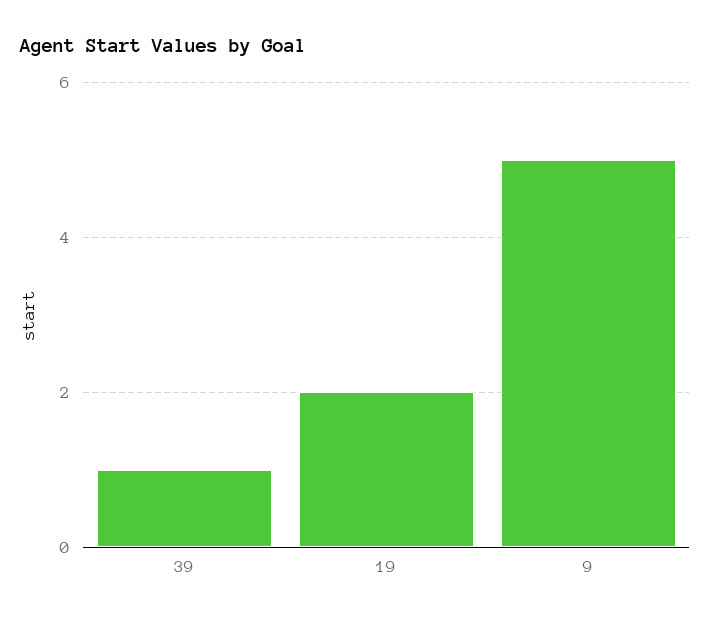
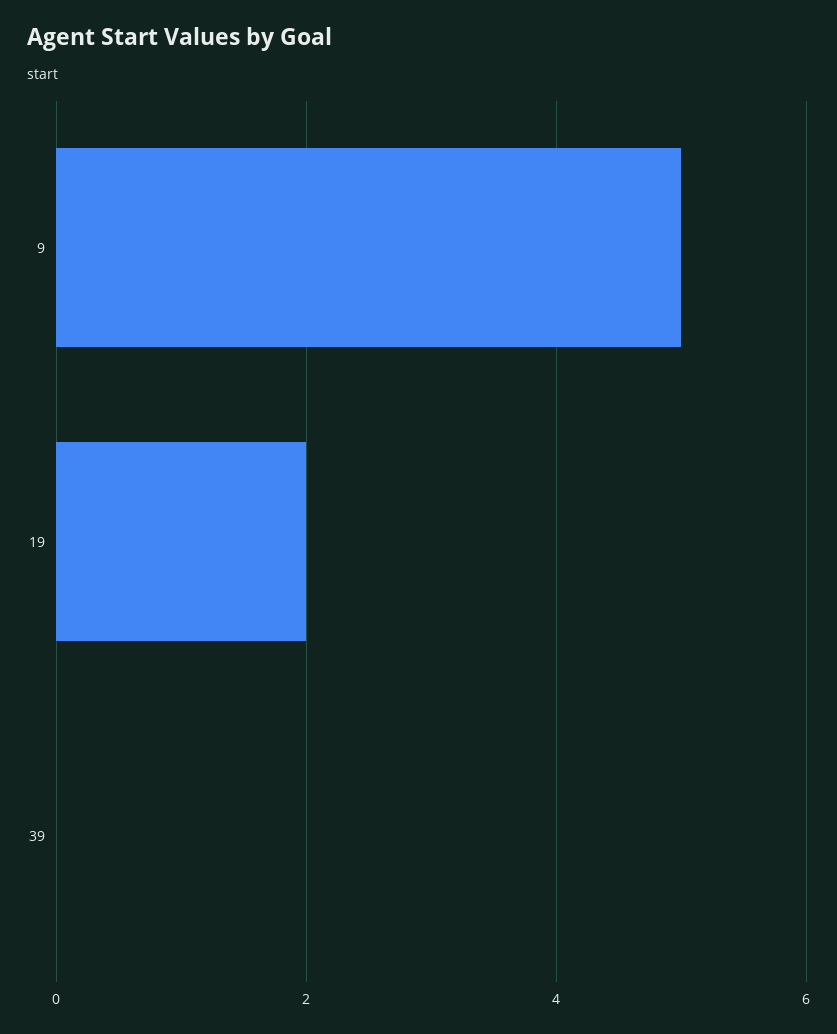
39: 1 -> 0

